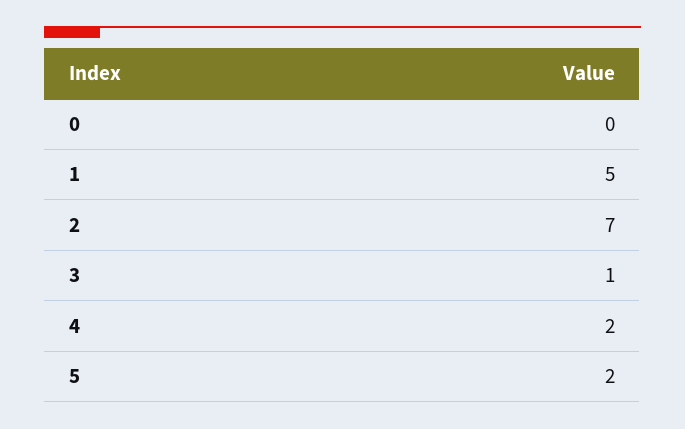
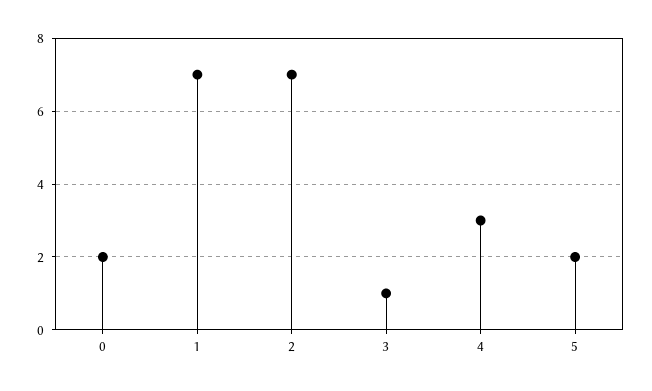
0: 0 -> 2
1: 5 -> 7
4: 2 -> 3

